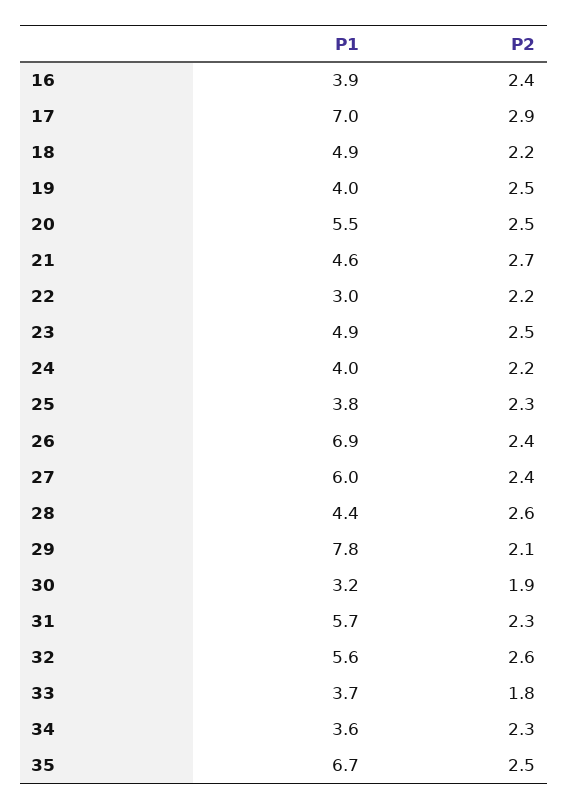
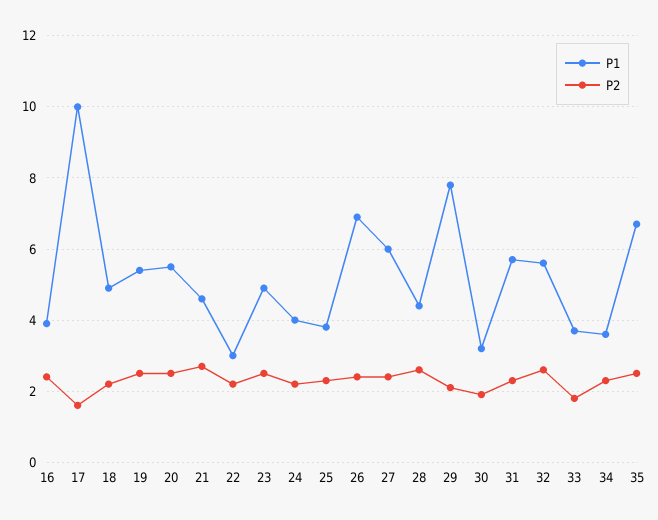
P1, 17: 7 -> 10
P2, 17: 2.9 -> 1.5
P1, 19: 4 -> 5.5

